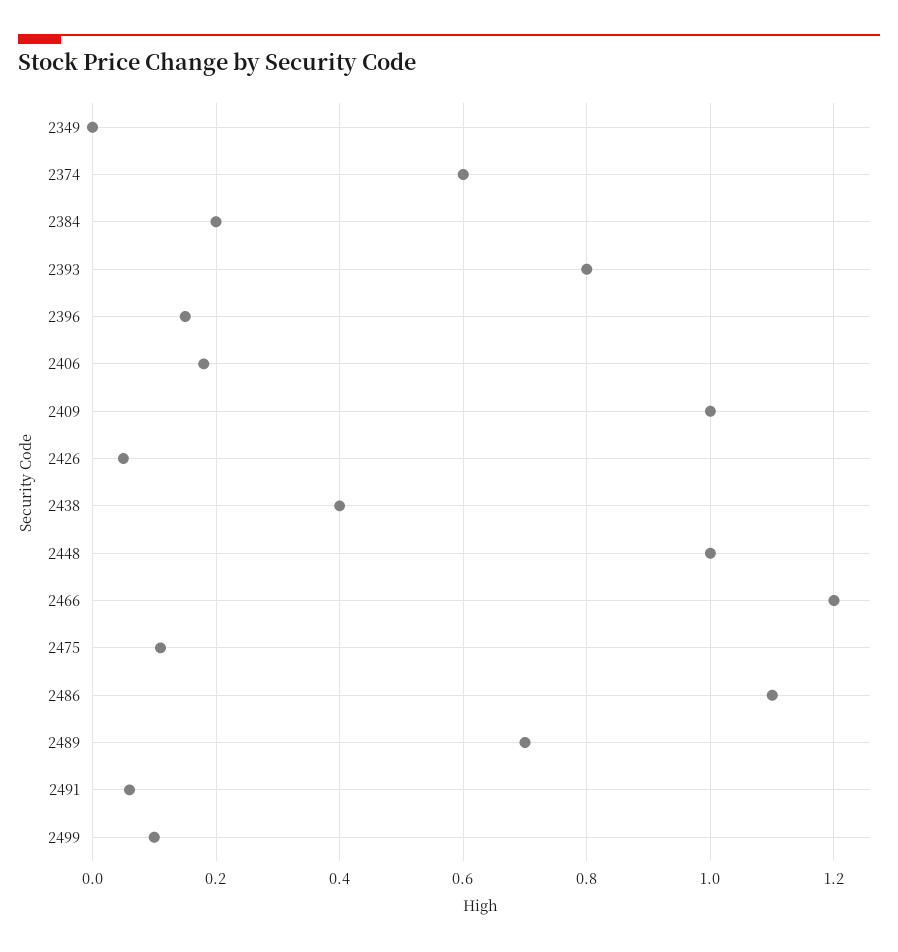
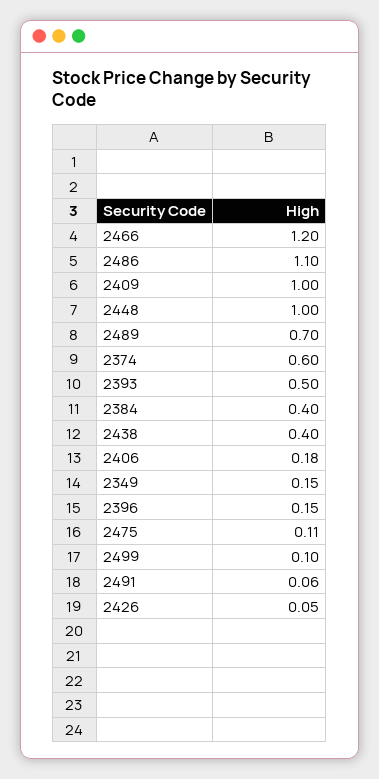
2349: 0 -> 0.15
2384: 0.2 -> 0.4
2393: 0.8 -> 0.5

